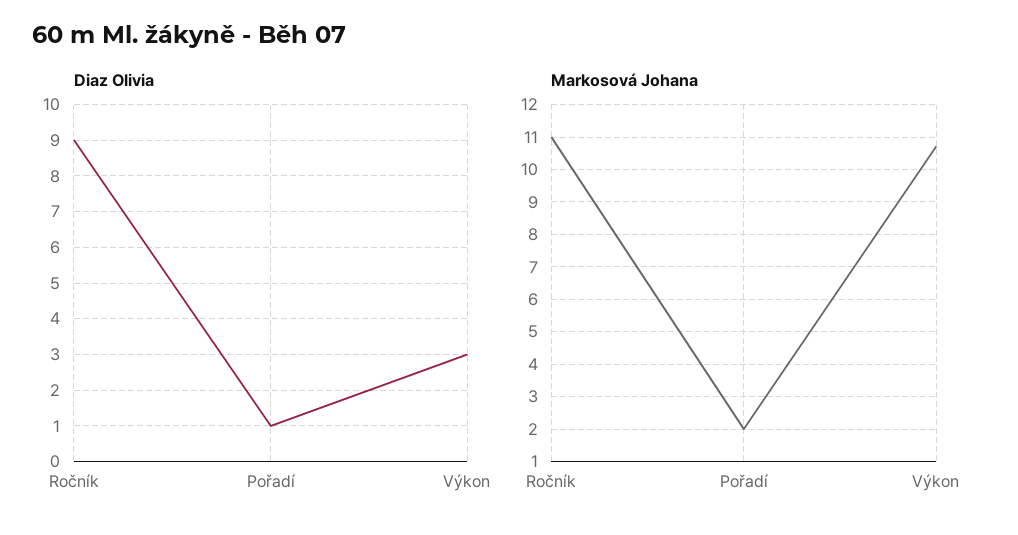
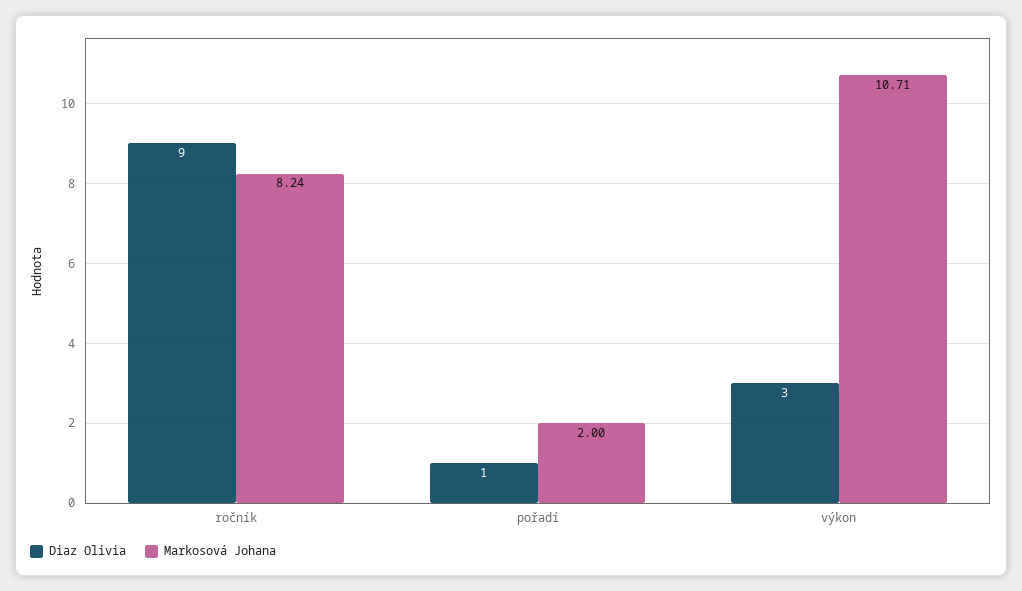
Markosová Johana, Ročník: 11 -> 8.24

